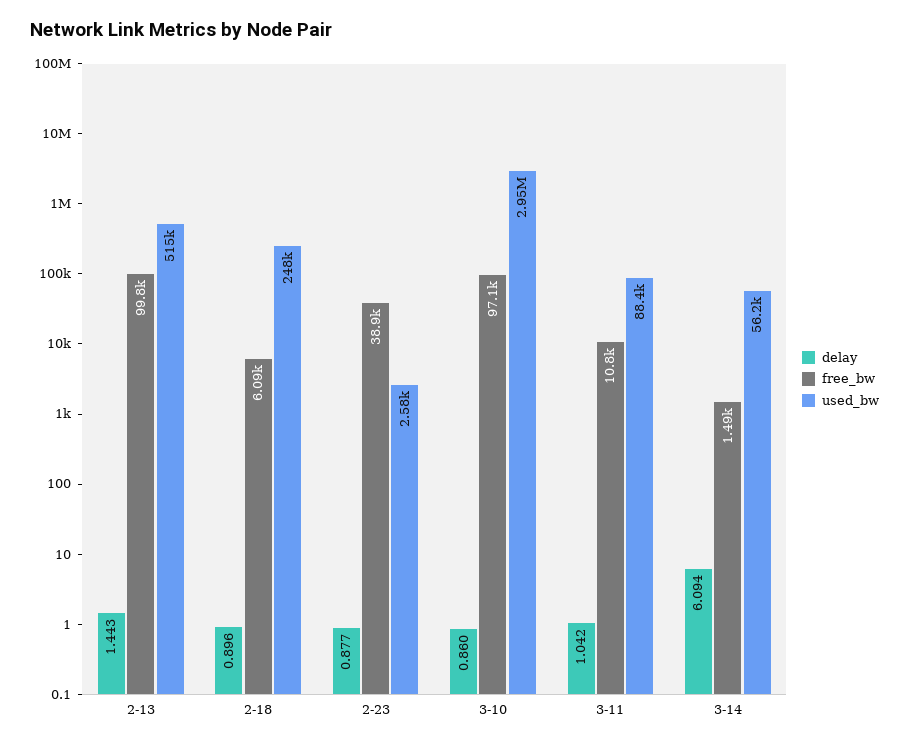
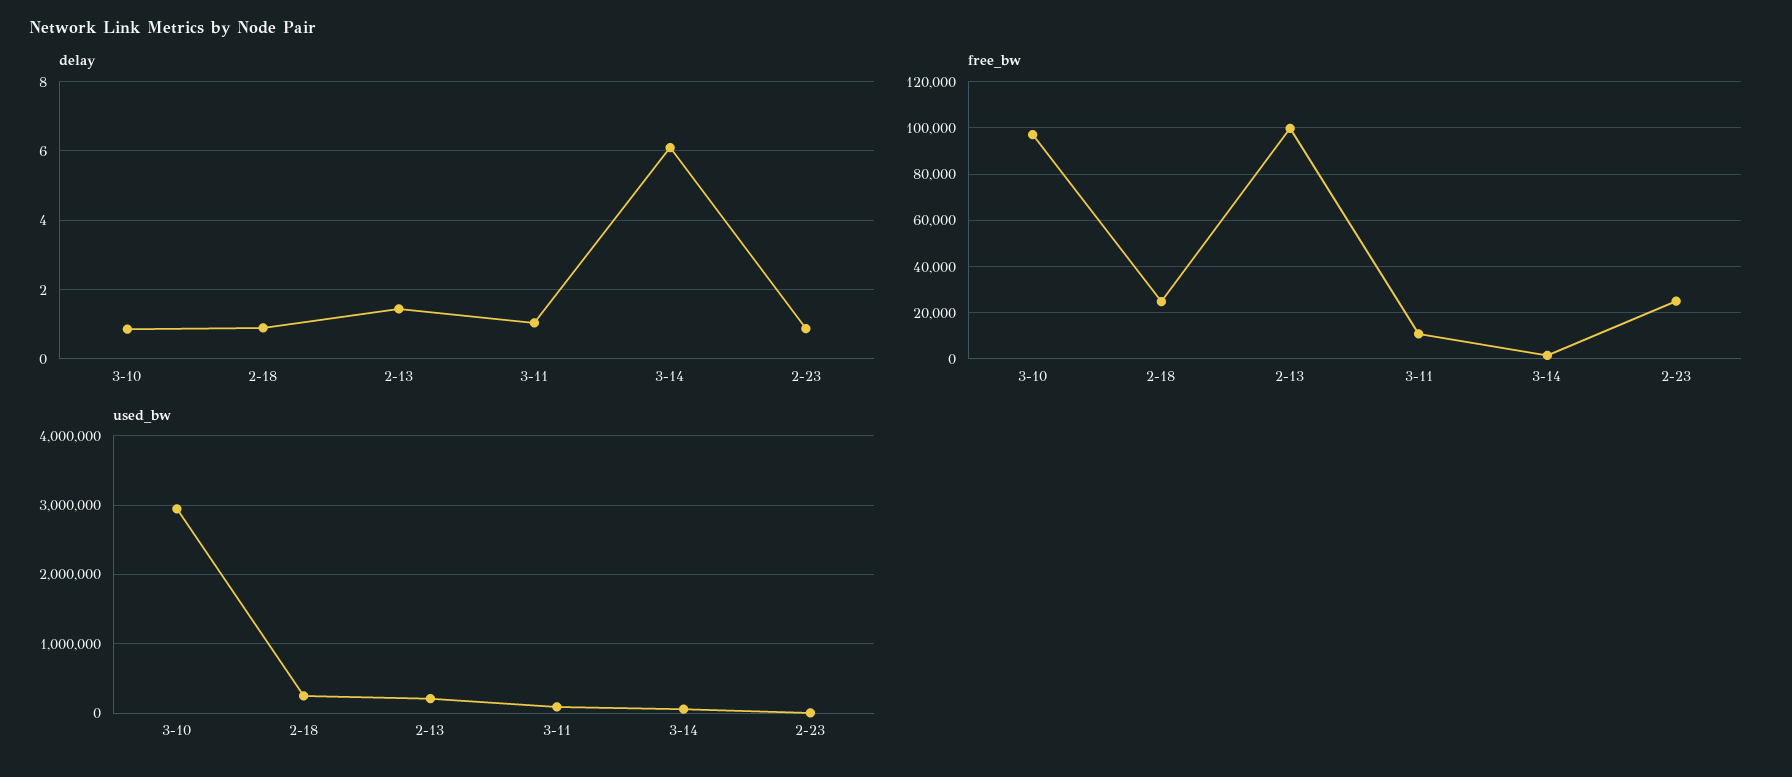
used_bw, 2-13: 515000 -> 200000
free_bw, 2-18: 6090 -> 25000
free_bw, 2-23: 38900 -> 25000

